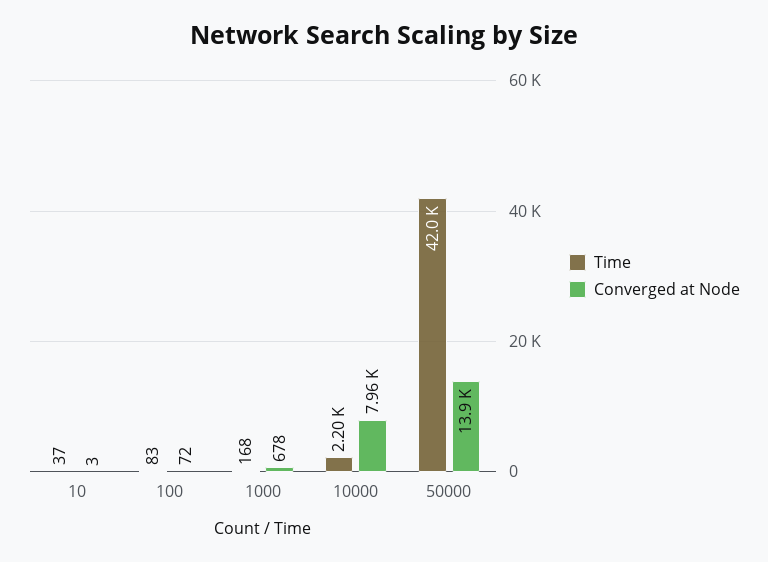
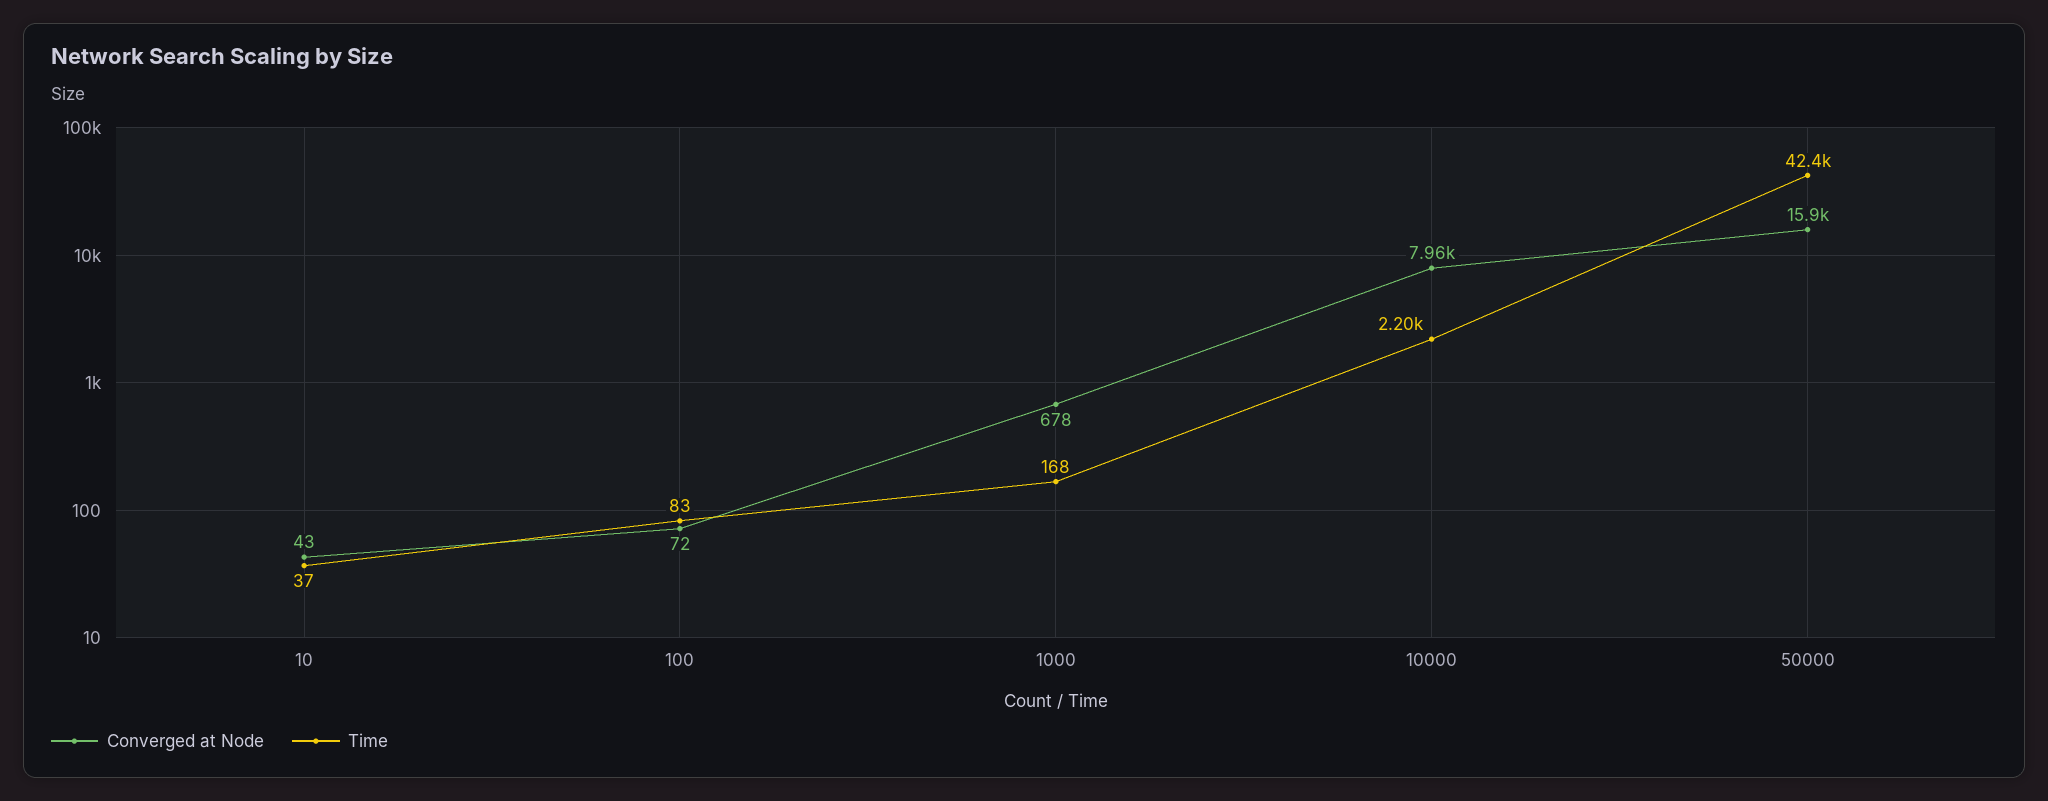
Converged at Node, 10: 3 -> 43
Time, 50000: 42000 -> 42400
Converged at Node, 50000: 13900 -> 15900

